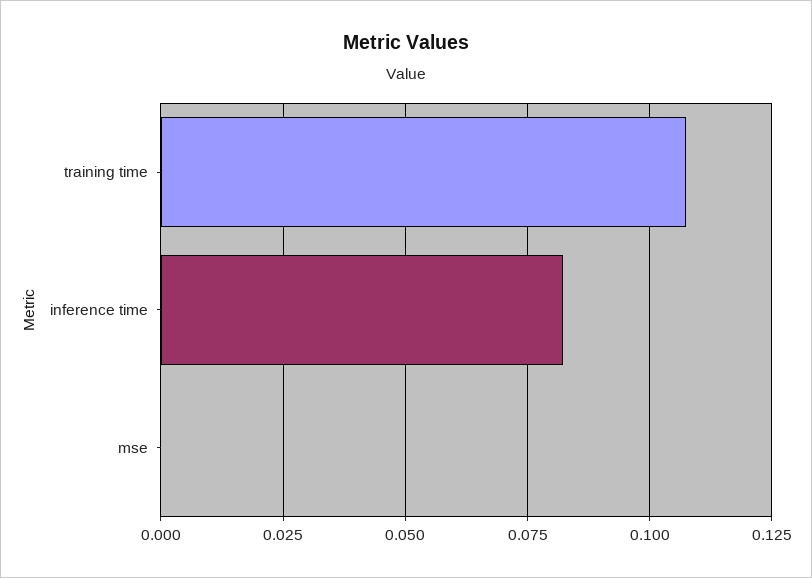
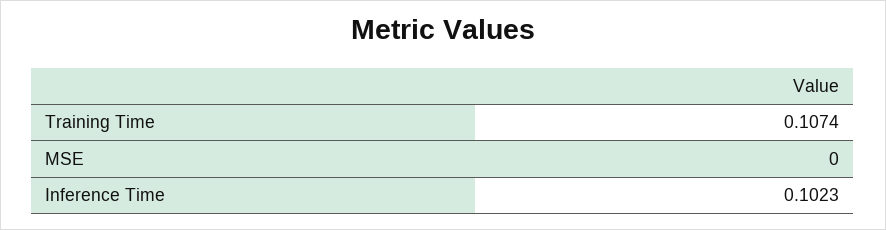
inference time: 0.0825 -> 0.1023

